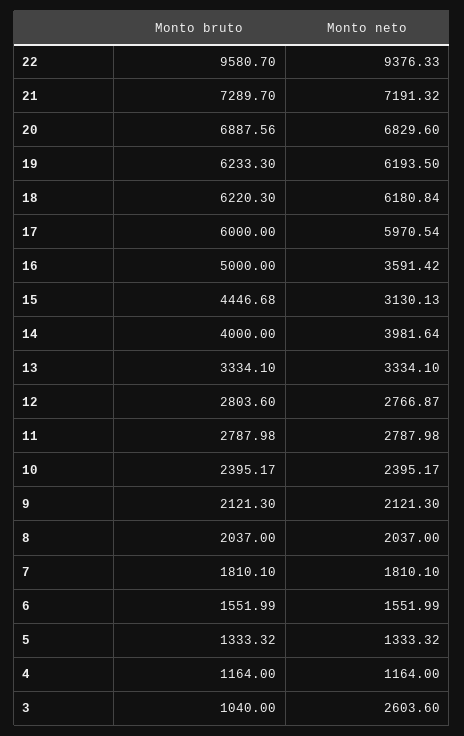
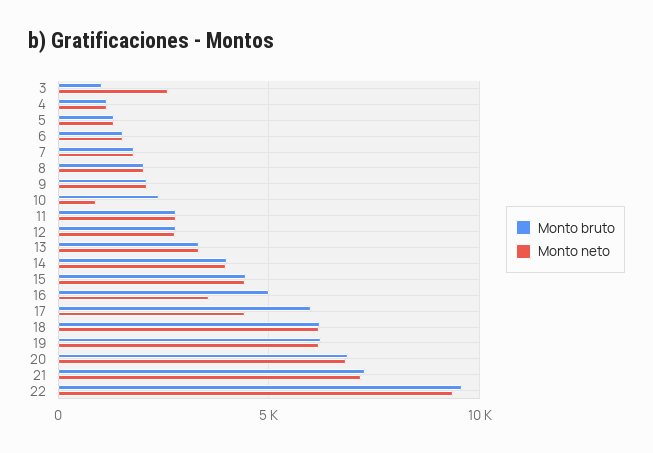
Monto neto, 17: 5970.54 -> 4500
Monto neto, 15: 3130.13 -> 4500
Monto neto, 10: 2395.17 -> 1000

